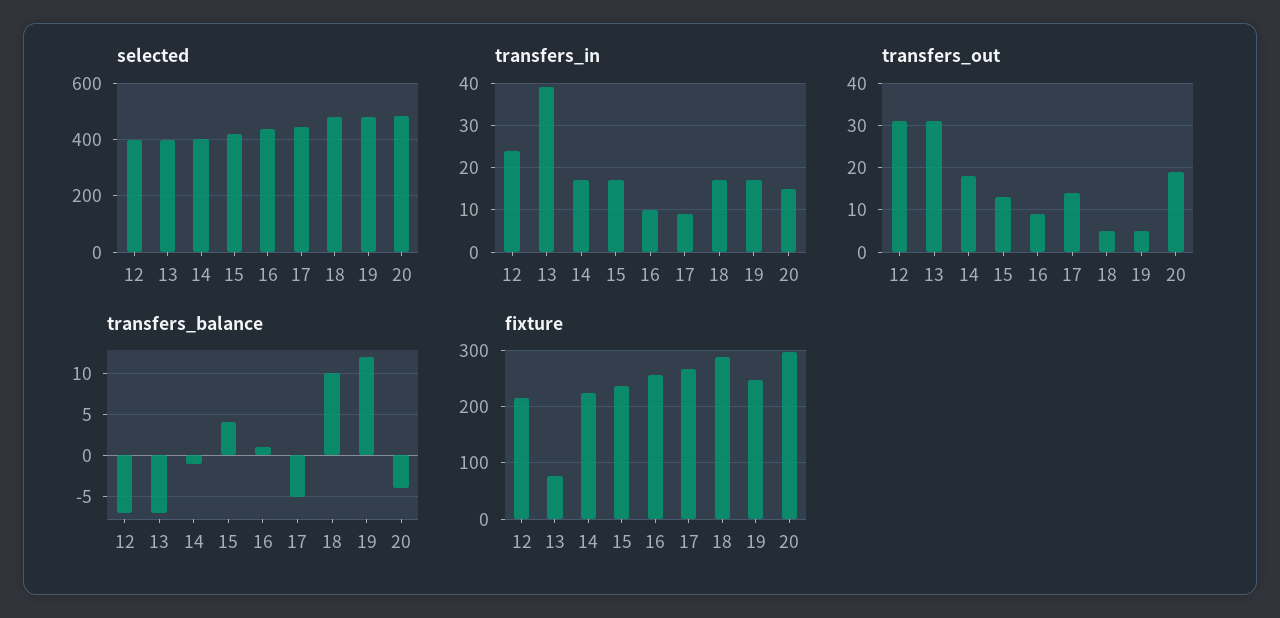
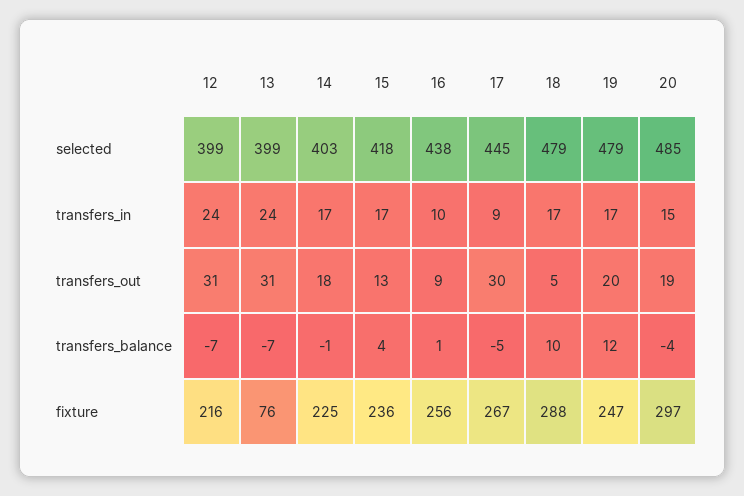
transfers_in, 13: 40 -> 24
transfers_out, 17: 15 -> 30
transfers_out, 19: 5 -> 20

